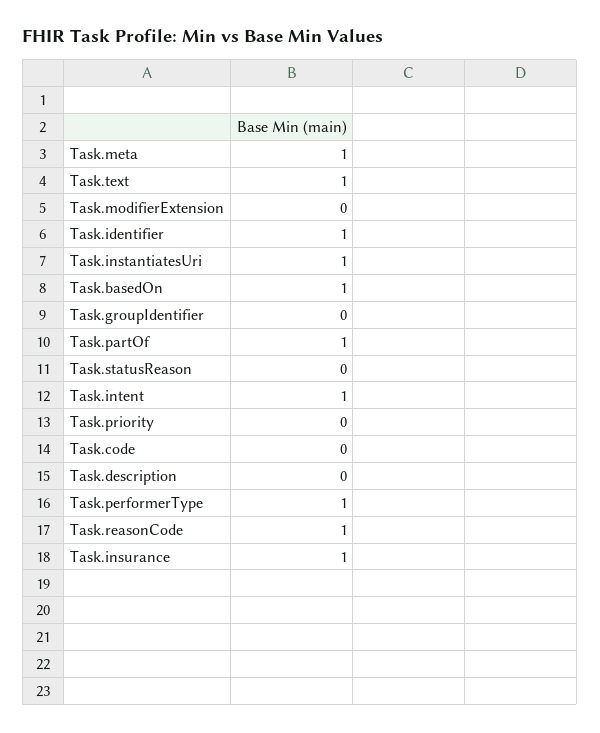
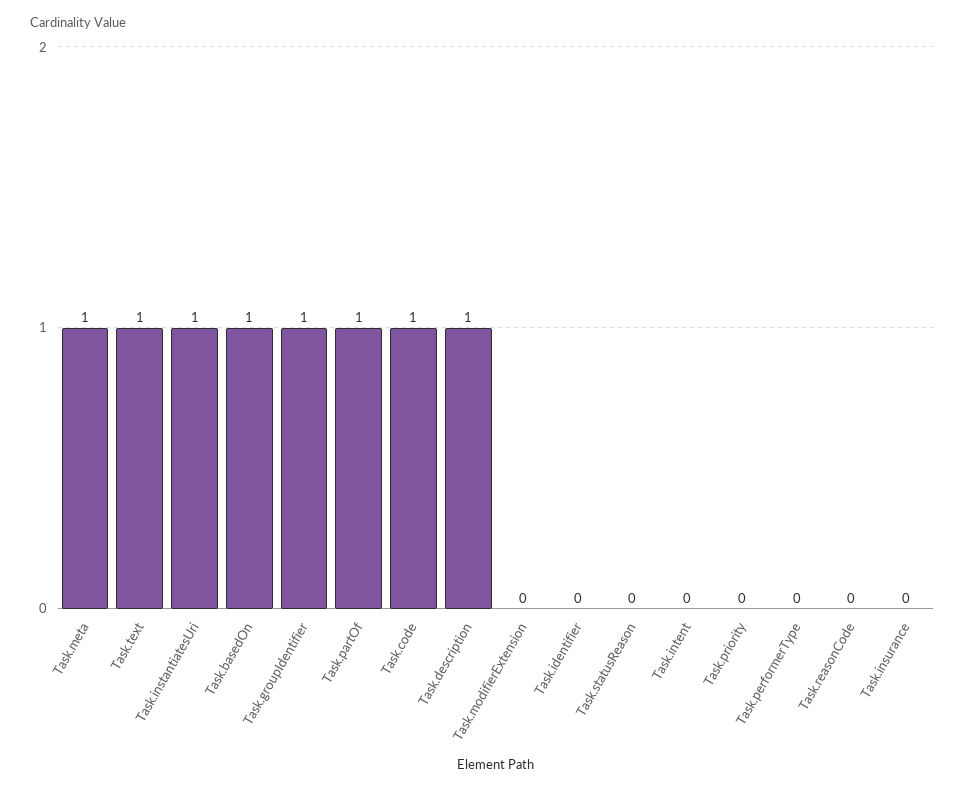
Task.identifier: 1 -> 0
Task.groupIdentifier: 0 -> 1
Task.intent: 1 -> 0
Task.code: 0 -> 1
Task.description: 0 -> 1
Task.performerType: 1 -> 0
Task.reasonCode: 1 -> 0
Task.insurance: 1 -> 0

